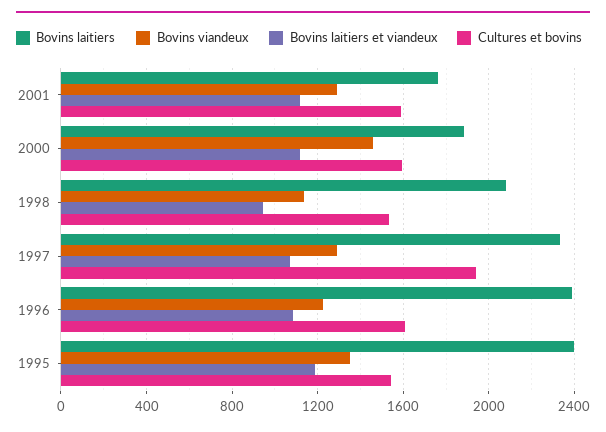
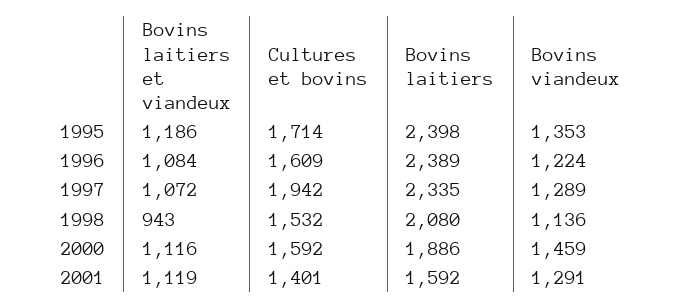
Bovins laitiers, 2001: 1750 -> 1592
Cultures et bovins, 2001: 1600 -> 1401
Cultures et bovins, 1995: 1550 -> 1714

